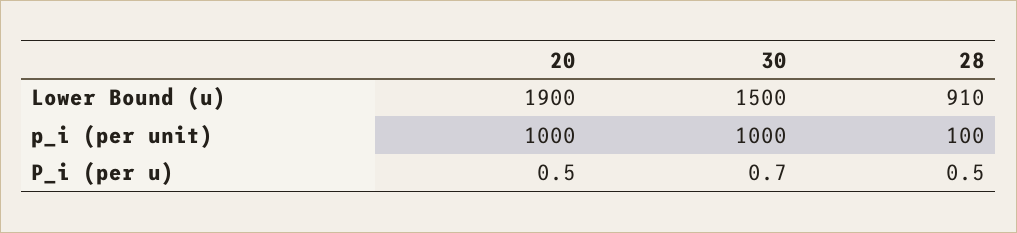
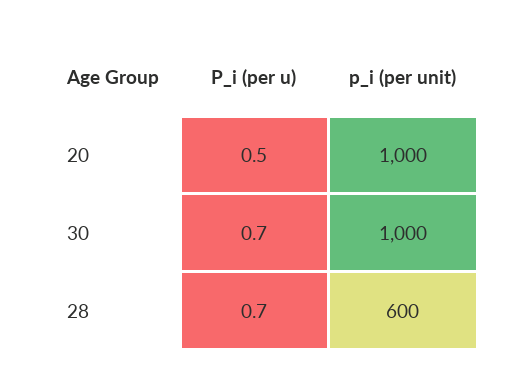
20, Lower Bound (u): 1900 -> none
30, Lower Bound (u): 1500 -> none
28, Lower Bound (u): 910 -> none
28, p_i (per unit): 100 -> 600
28, P_i (per u): 0.5 -> 0.7

